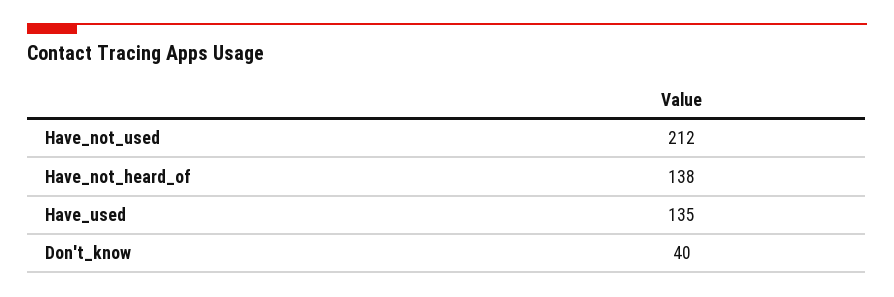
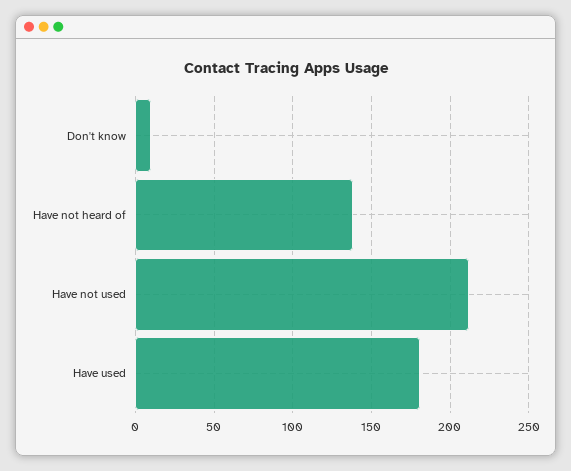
Have_used: 135 -> 180
Don't_know: 40 -> 10

